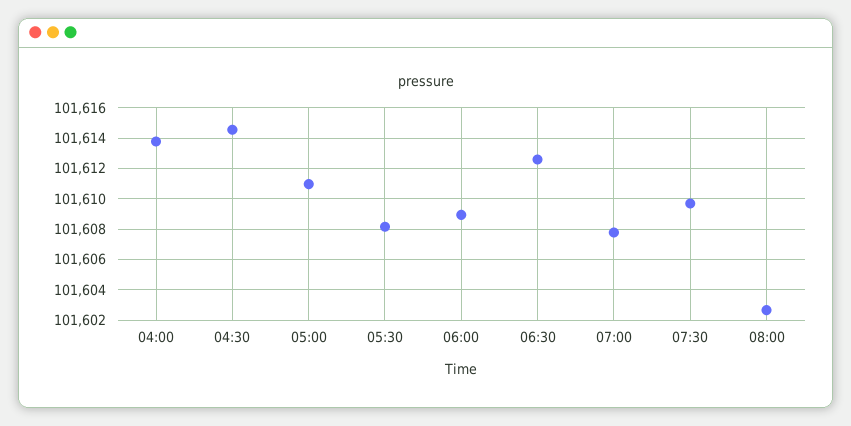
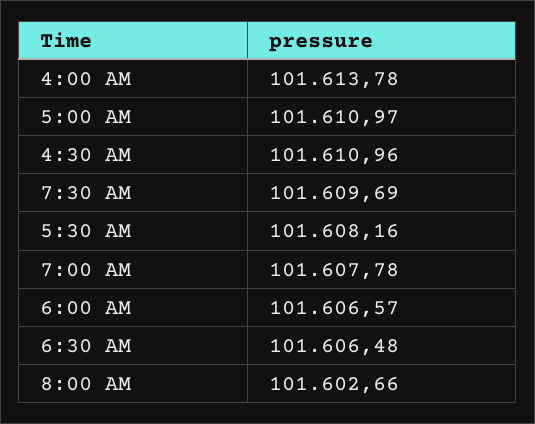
04:30: 101614.5 -> 101610.96
06:00: 101609 -> 101606.57
06:30: 101612.5 -> 101606.48

